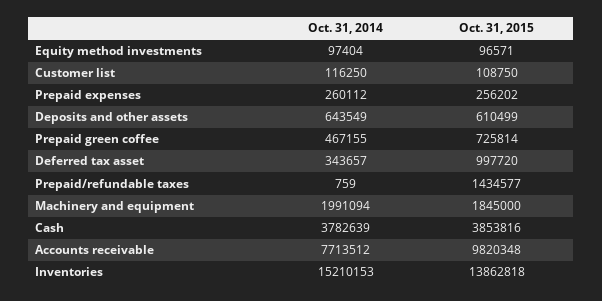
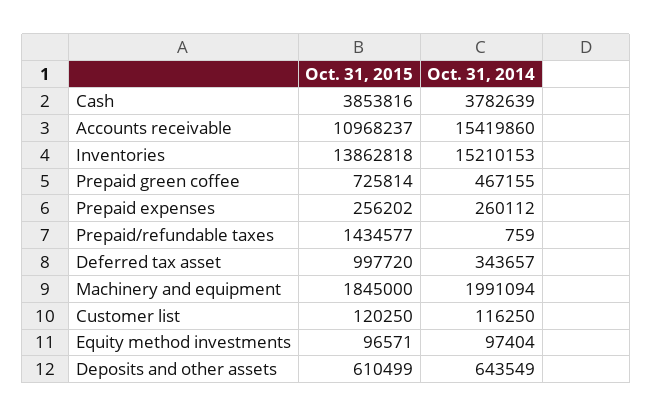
Oct. 31, 2015, Customer list: 108750 -> 120250
Oct. 31, 2014, Accounts receivable: 7713512 -> 15419860
Oct. 31, 2015, Accounts receivable: 9820348 -> 10968237

